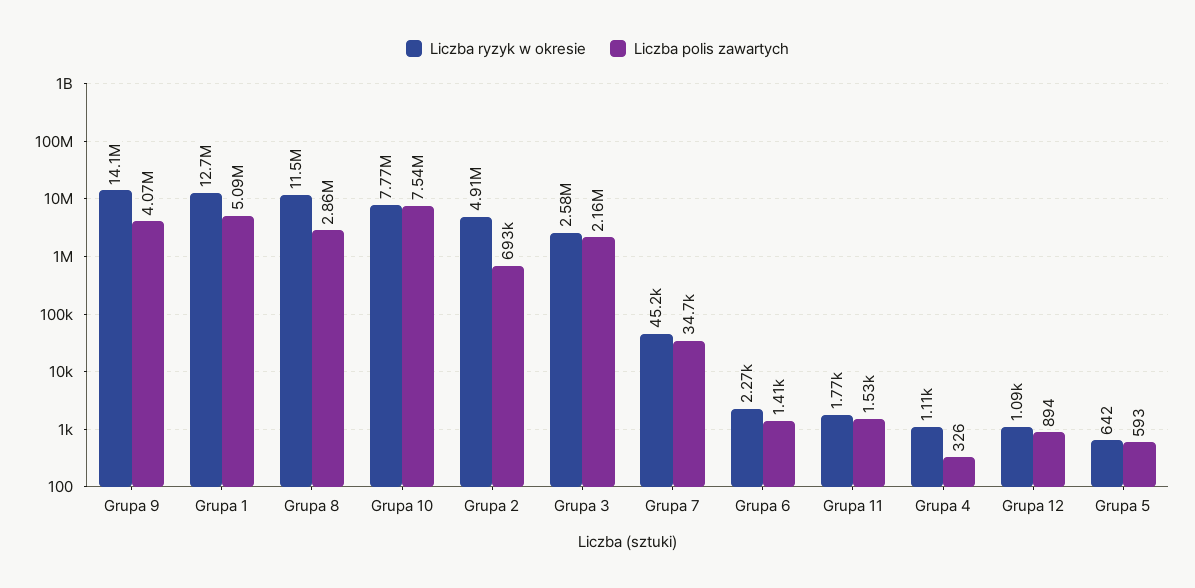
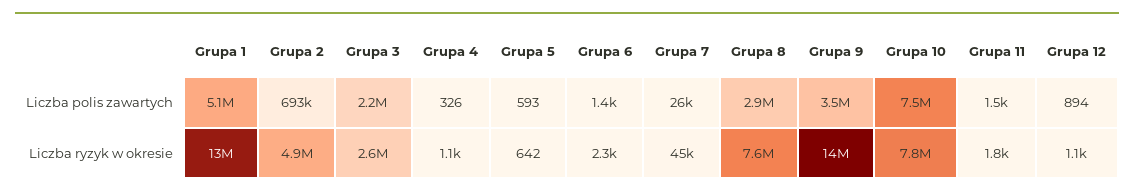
Liczba polis zawartych, Grupa 9: 4070000 -> 3500000
Liczba ryzyk w okresie, Grupa 8: 11500000 -> 7600000
Liczba polis zawartych, Grupa 7: 34700 -> 26000

